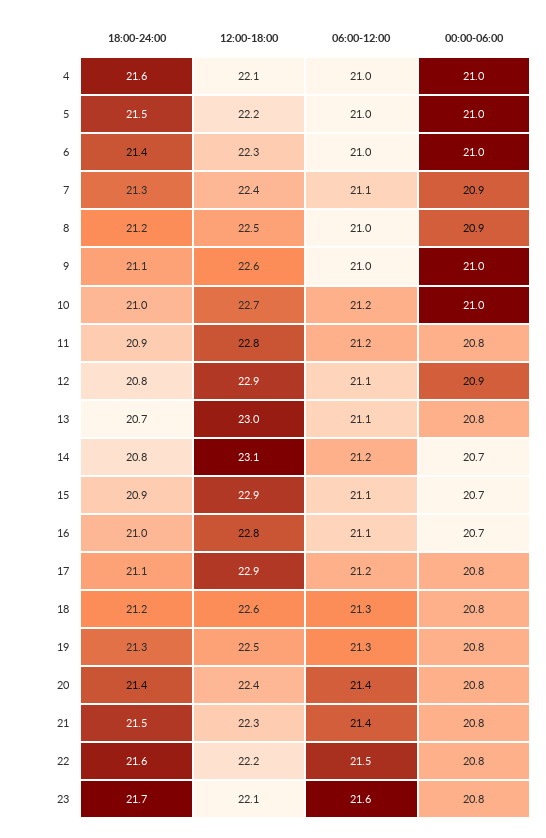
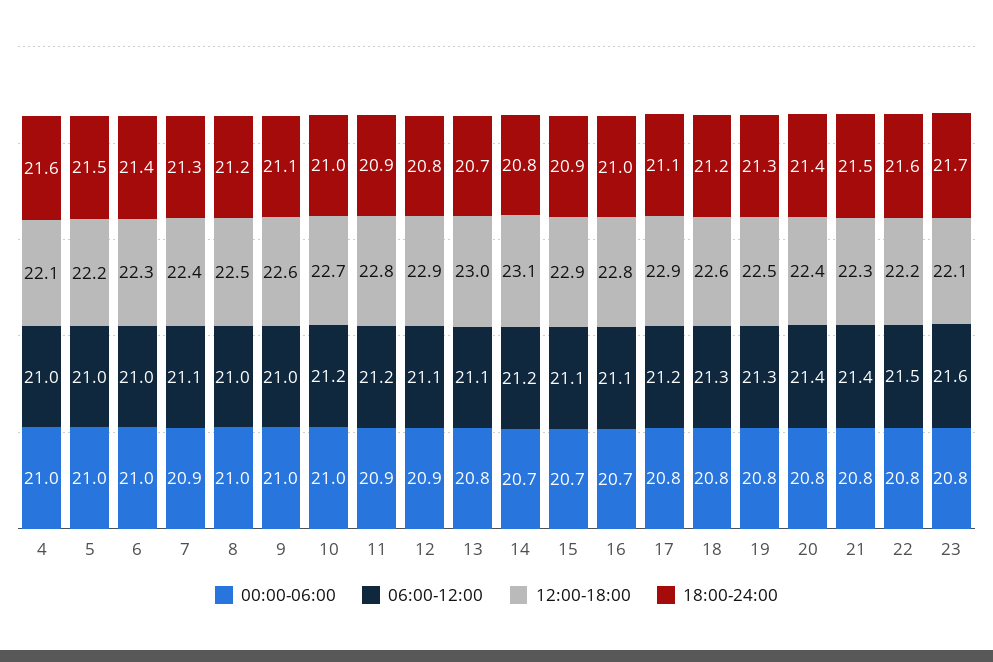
00:00-06:00, 8: 20.9 -> 21
00:00-06:00, 11: 20.8 -> 20.9

